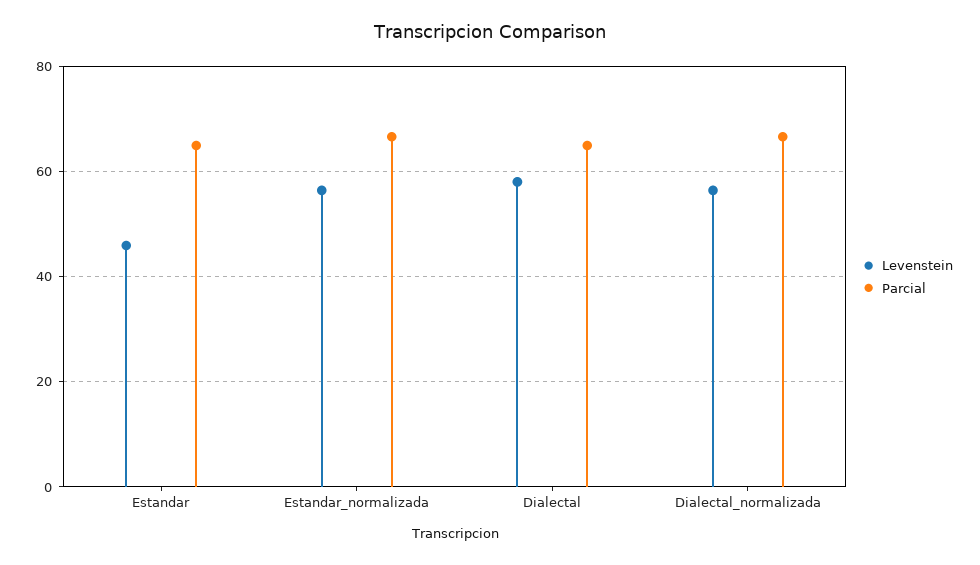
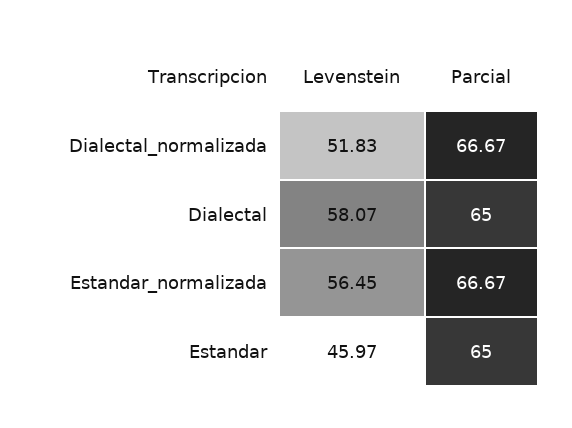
Levenstein, Dialectal_normalizada: 56 -> 51.83

